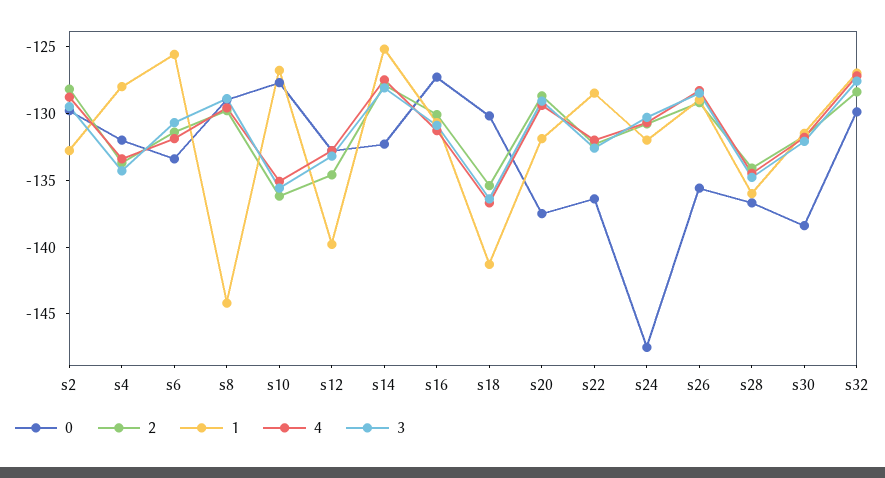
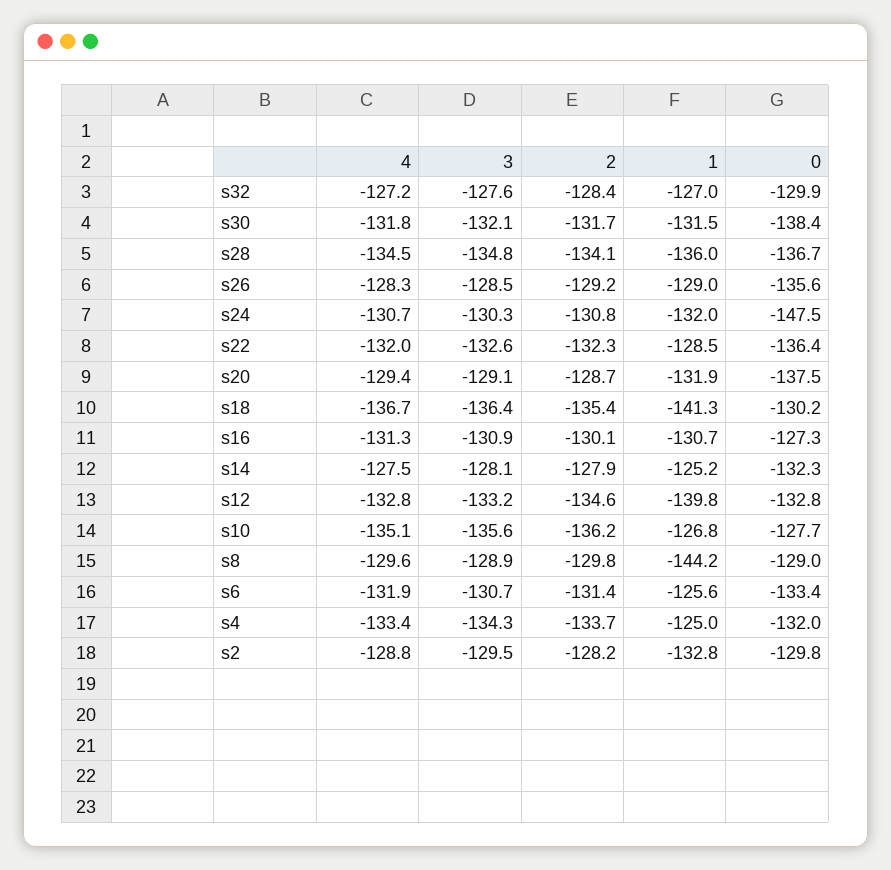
1, s4: -128 -> -125

